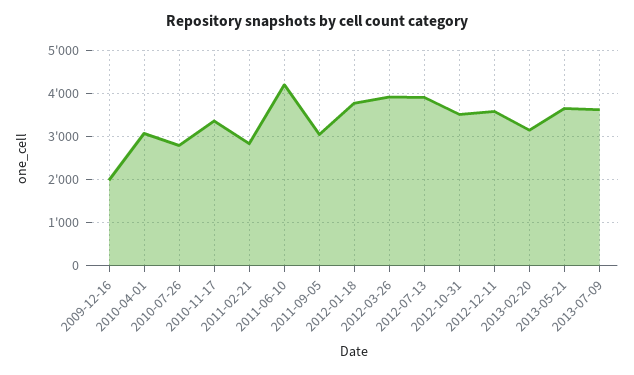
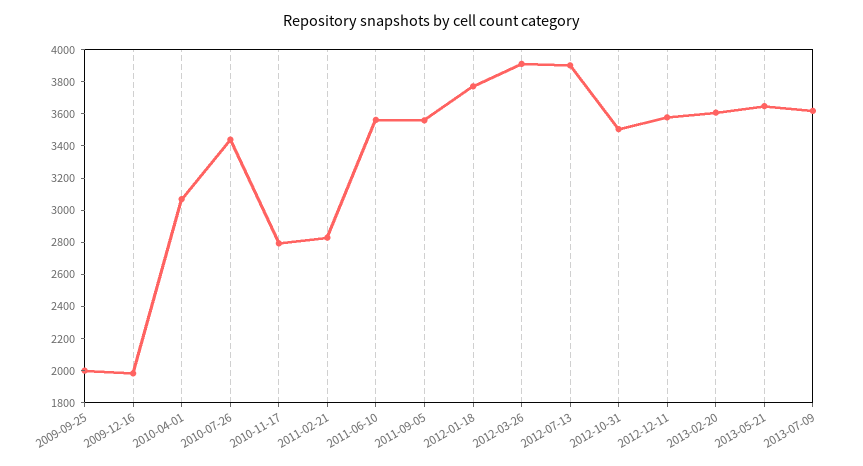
2010-07-26: 2800 -> 3450
2010-11-17: 3400 -> 2800
2011-06-10: 4200 -> 3550
2011-09-05: 3000 -> 3550
2013-02-20: 3200 -> 3600
2009-09-25: none -> 2000

